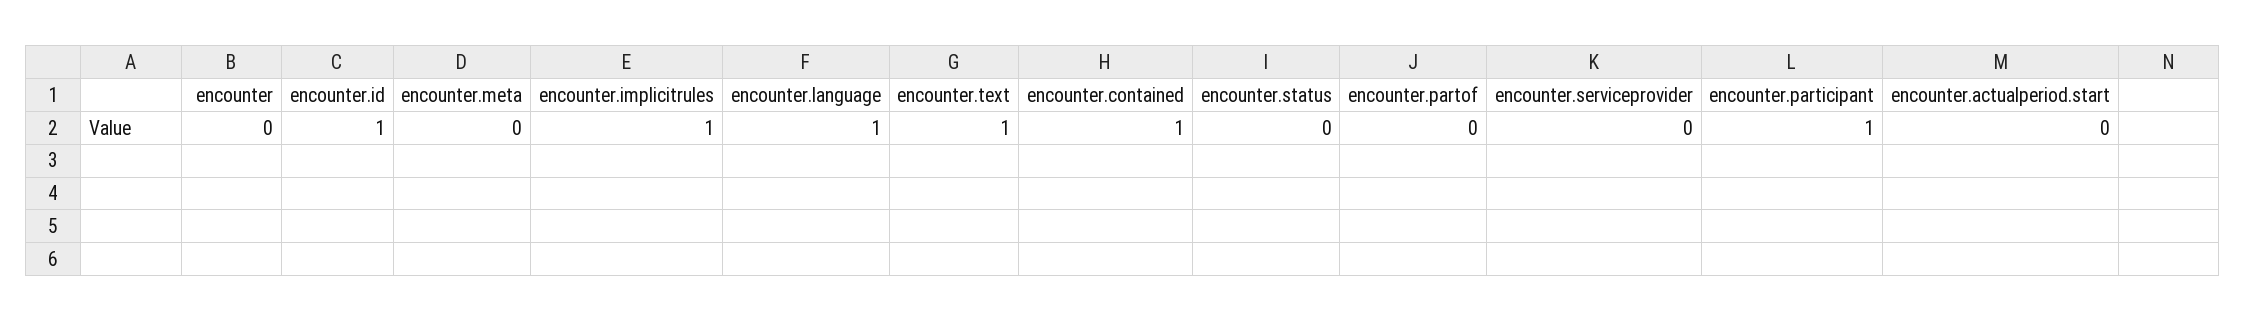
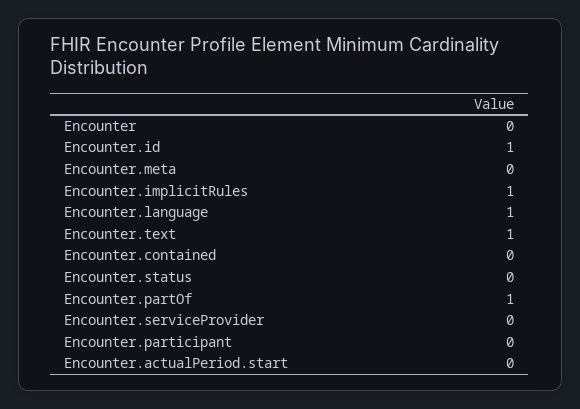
encounter.contained: 1 -> 0
encounter.partof: 0 -> 1
encounter.participant: 1 -> 0

